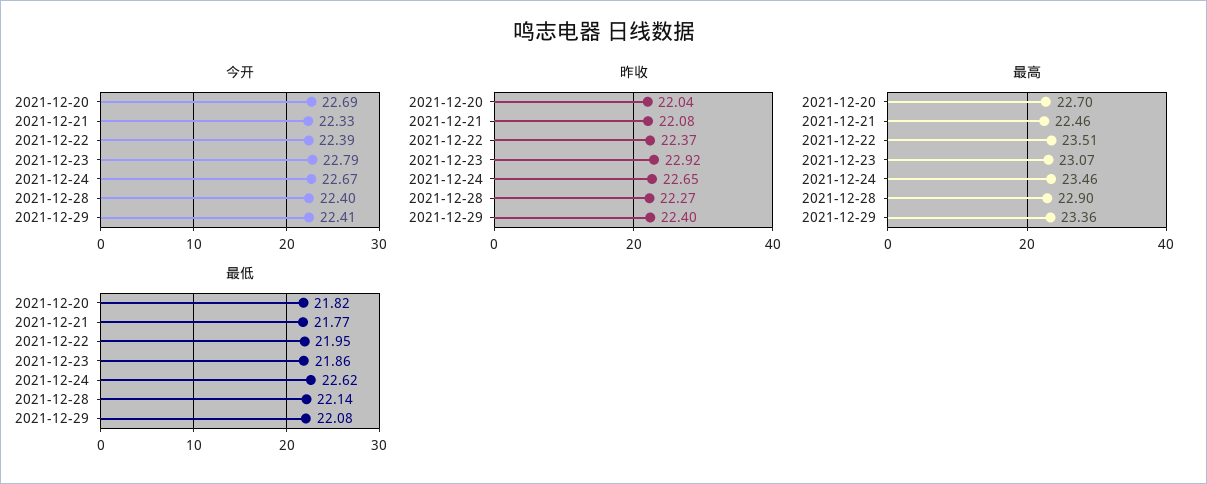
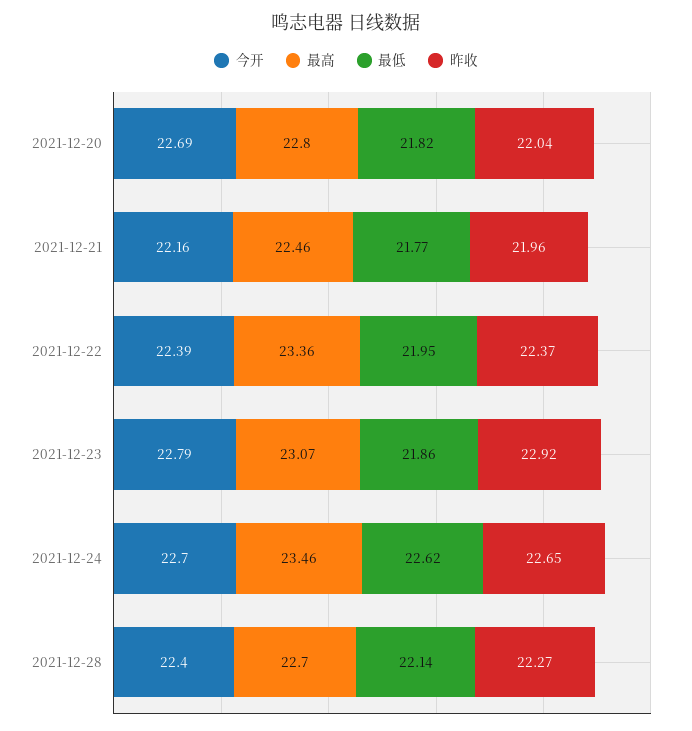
今开, 2021-12-21: 22.33 -> 22.16
今开, 2021-12-24: 22.67 -> 22.7
今开, 2021-12-29: 22.41 -> none
昨收, 2021-12-21: 22.08 -> 21.96
昨收, 2021-12-29: 22.4 -> none
最高, 2021-12-20: 22.7 -> 22.8
最高, 2021-12-22: 23.51 -> 23.36
最高, 2021-12-28: 22.9 -> 22.7
最高, 2021-12-29: 23.36 -> none
最低, 2021-12-29: 22.08 -> none

